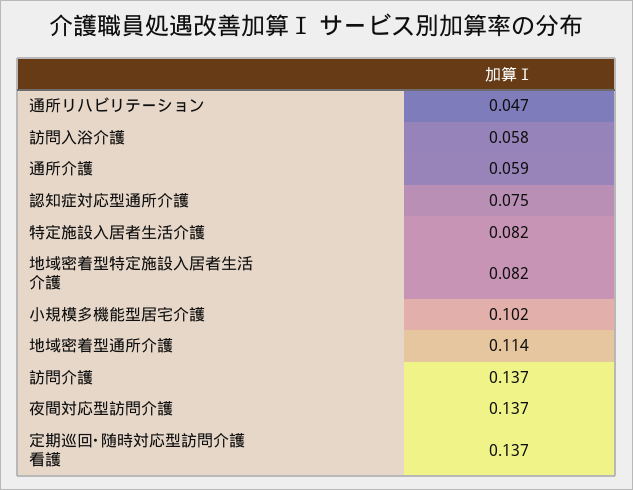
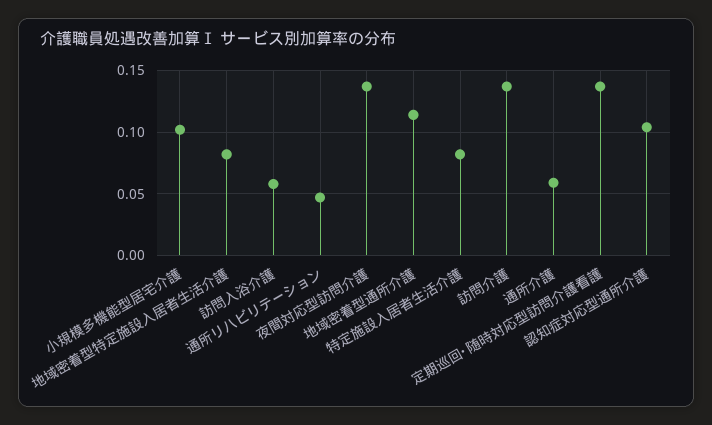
認知症対応型通所介護: 0.075 -> 0.105

